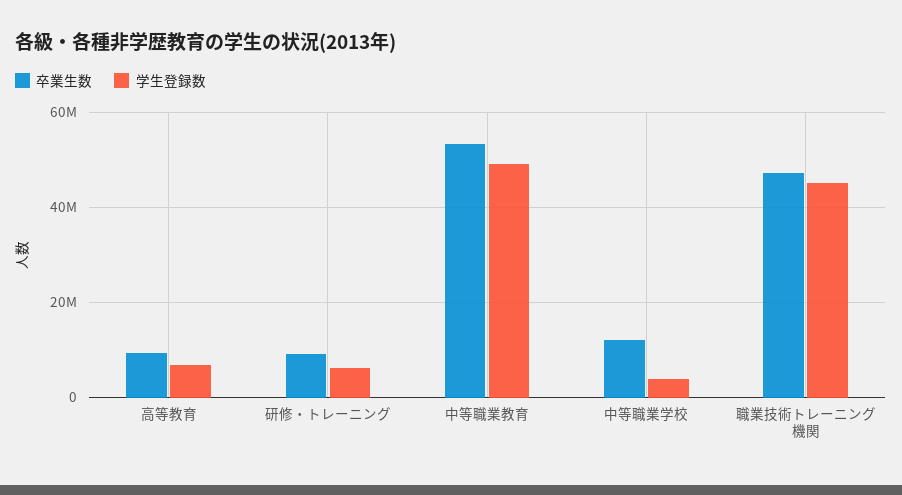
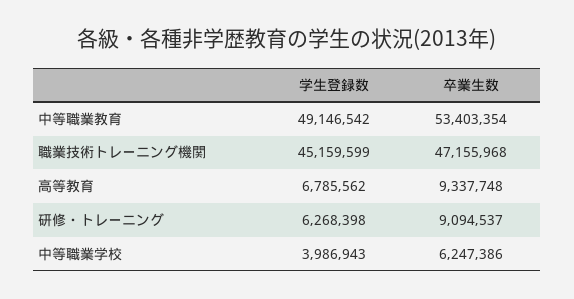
卒業生数, 中等職業学校: 12000000 -> 6247386

